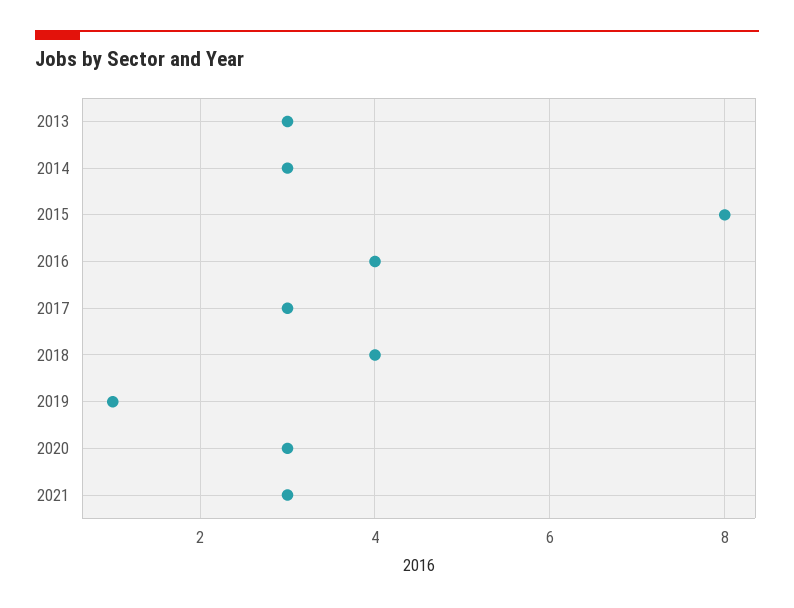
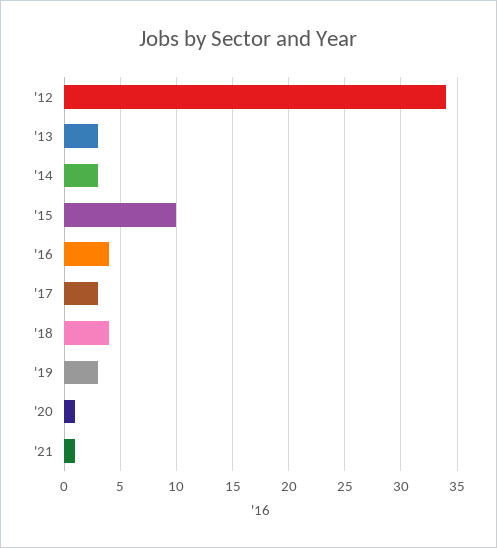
2015: 8 -> 10
2019: 1 -> 3
2020: 3 -> 1
2021: 3 -> 1
'12: none -> 34

